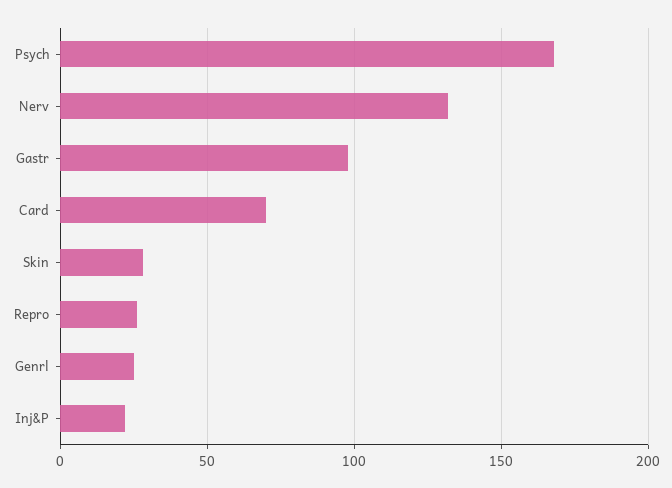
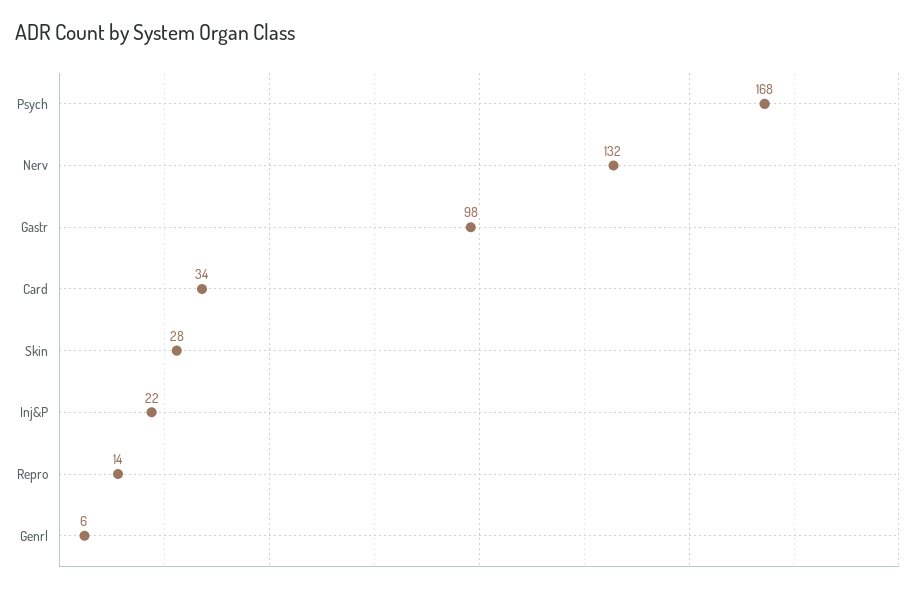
Card: 70 -> 34
Repro: 25 -> 14
Genrl: 25 -> 6

